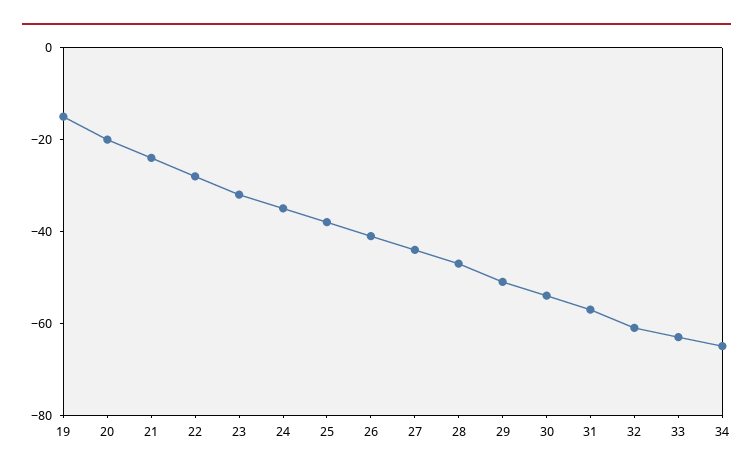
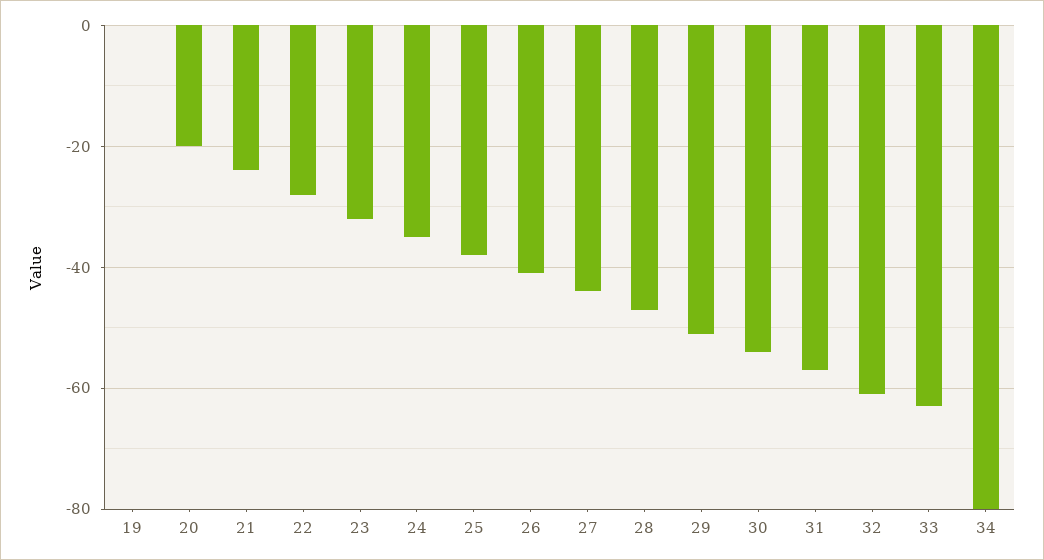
19: -15 -> 0
34: -65 -> -80

